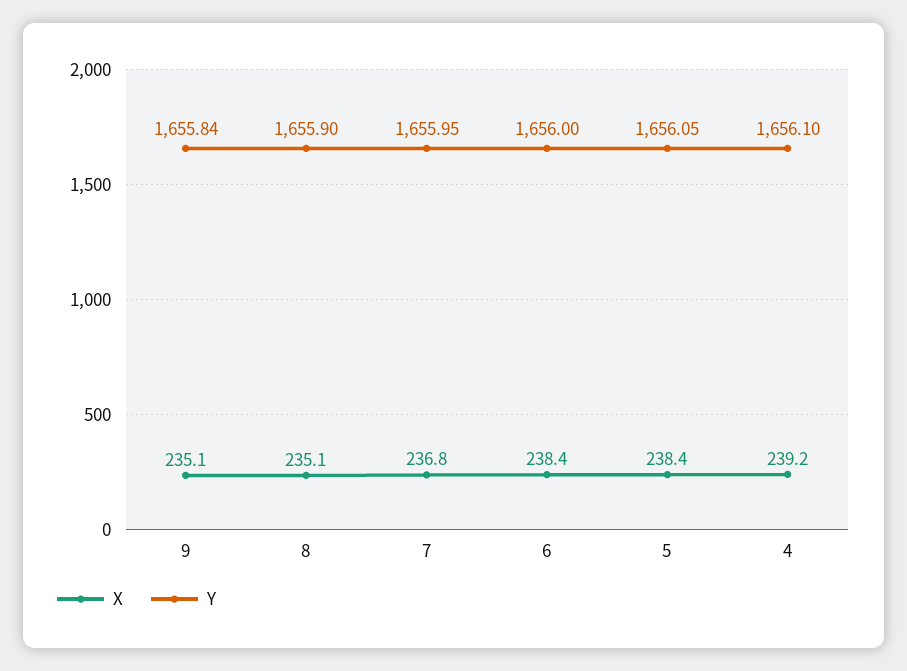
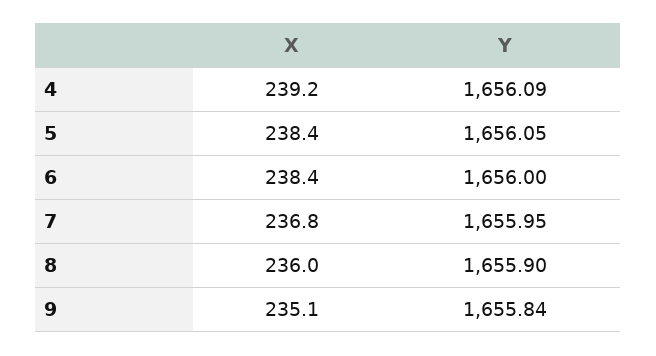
X, 8: 235.1 -> 236
Y, 4: 1656.1 -> 1656.09

